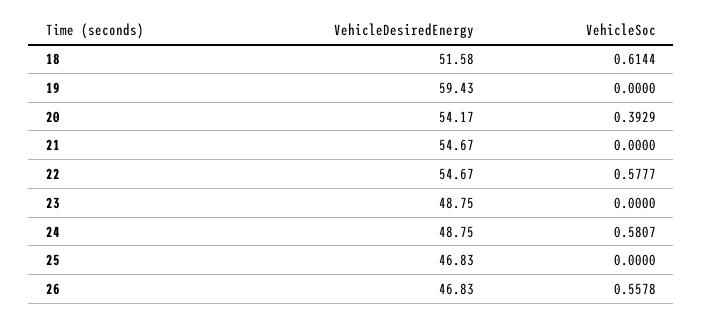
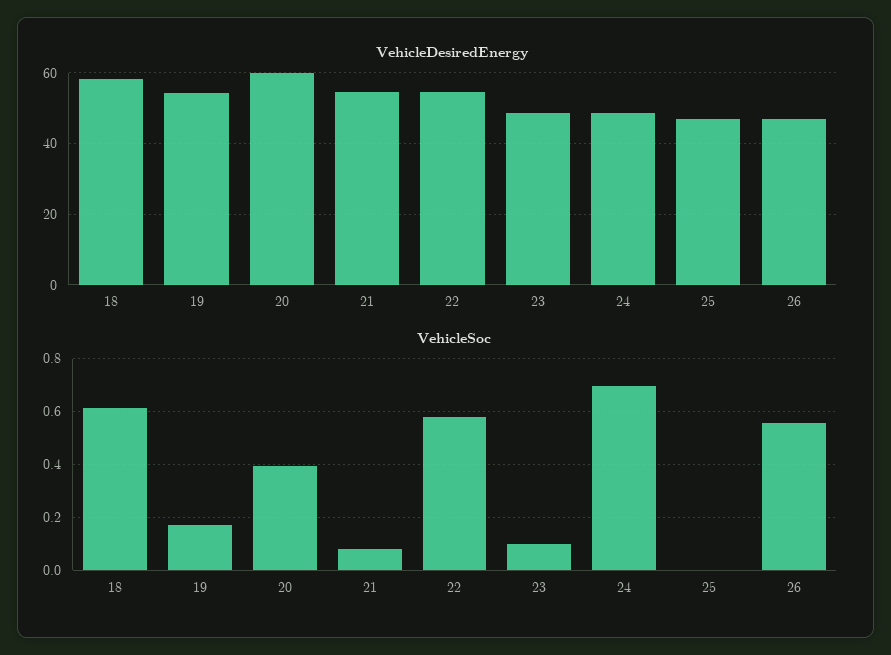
VehicleDesiredEnergy, 18: 51.58 -> 58
VehicleDesiredEnergy, 19: 59.43 -> 54
VehicleSoc, 19: 0 -> 0.175
VehicleDesiredEnergy, 20: 54.17 -> 60
VehicleSoc, 21: 0 -> 0.075
VehicleSoc, 23: 0 -> 0.1
VehicleSoc, 24: 0.5807 -> 0.7

